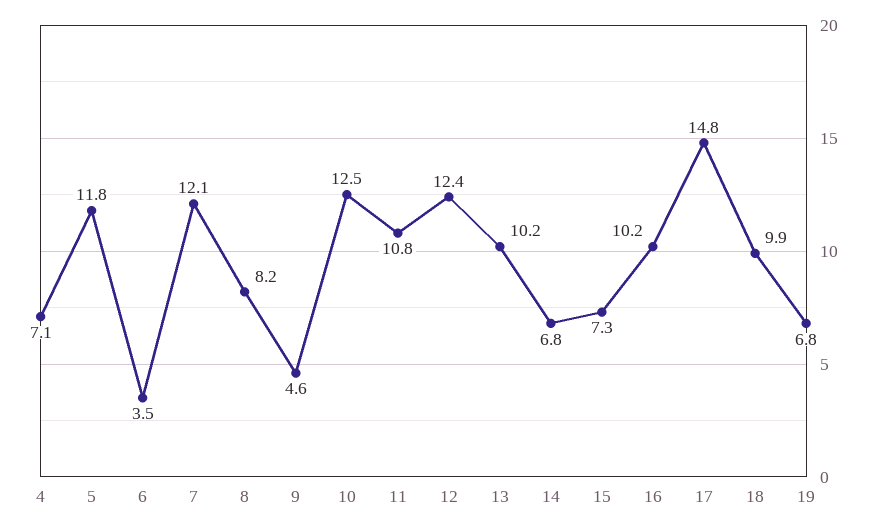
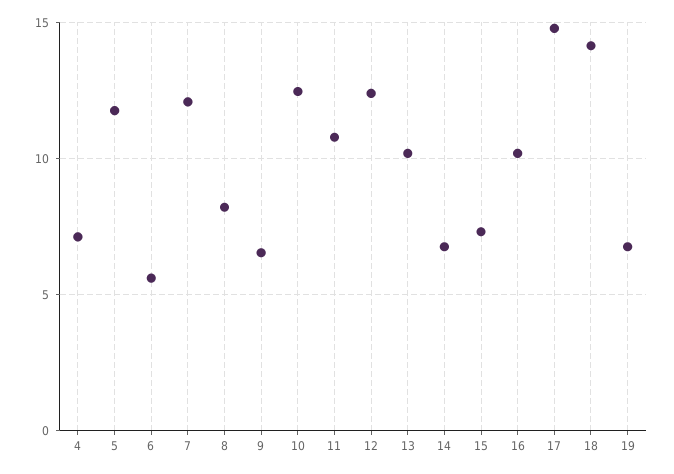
6: 3.5 -> 5.5
9: 4.6 -> 6.5
18: 9.9 -> 14

